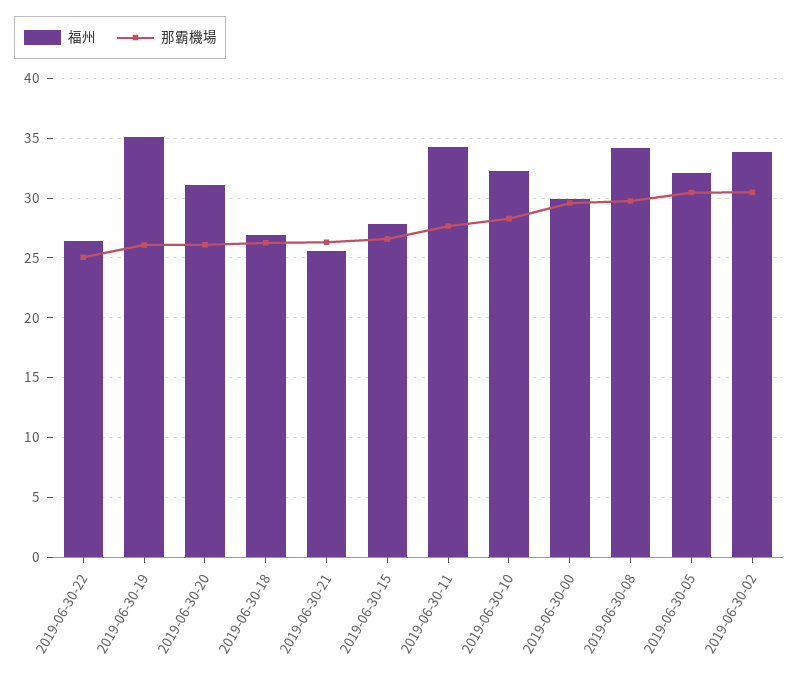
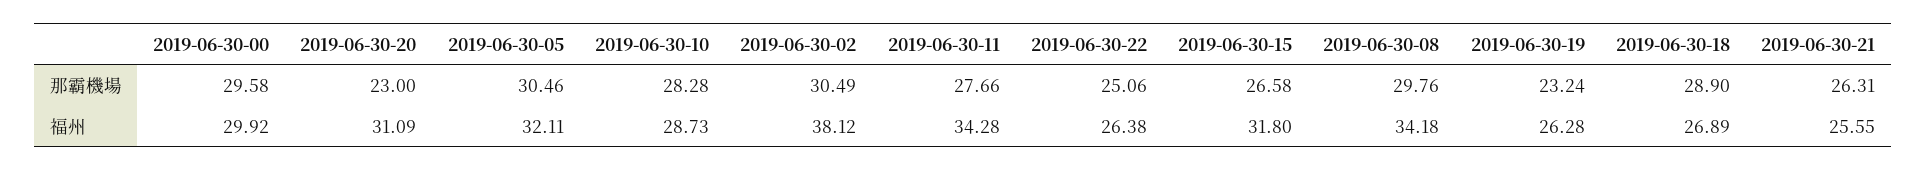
福州, 2019-06-30-19: 35 -> 26.28
那霸機場, 2019-06-30-19: 26 -> 23.24
那霸機場, 2019-06-30-20: 26 -> 23
那霸機場, 2019-06-30-18: 26 -> 28.9
福州, 2019-06-30-15: 28 -> 31.8
福州, 2019-06-30-10: 32 -> 28.73
福州, 2019-06-30-02: 34 -> 38.12

